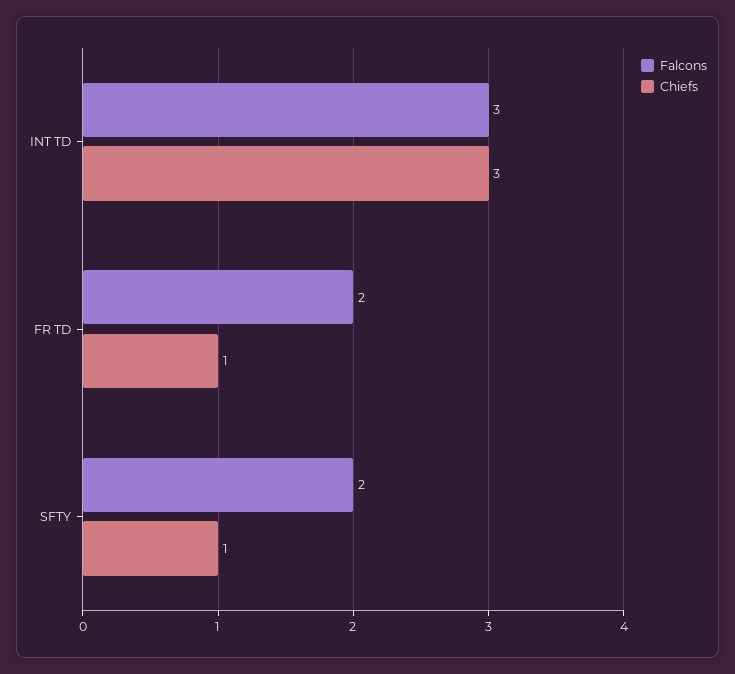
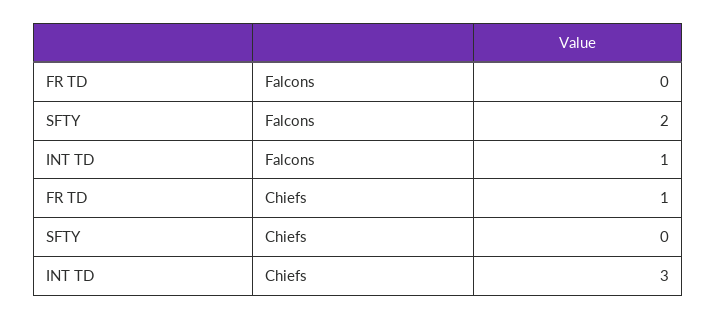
Falcons, INT TD: 3 -> 1
Falcons, FR TD: 2 -> 0
Chiefs, SFTY: 1 -> 0

